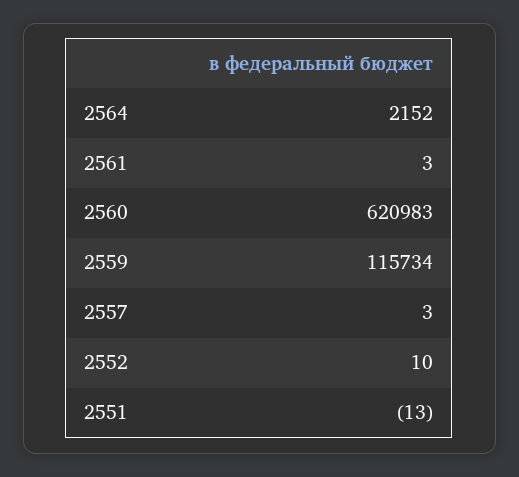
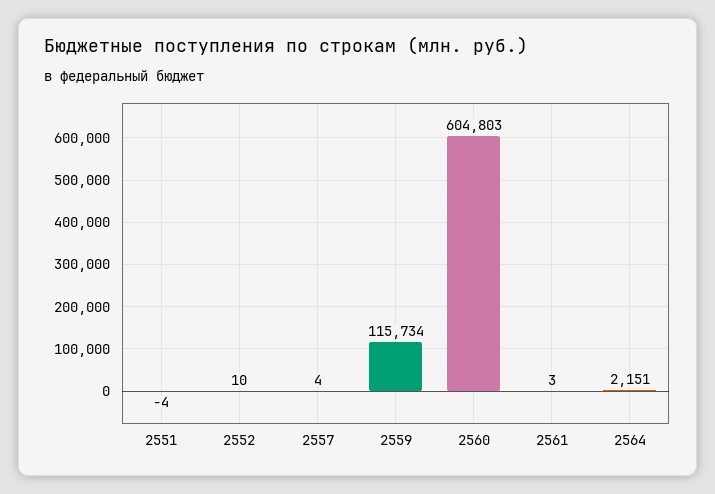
2564: 2152 -> 2151
2560: 620983 -> 604803
2557: 3 -> 4
2551: -13 -> -4

